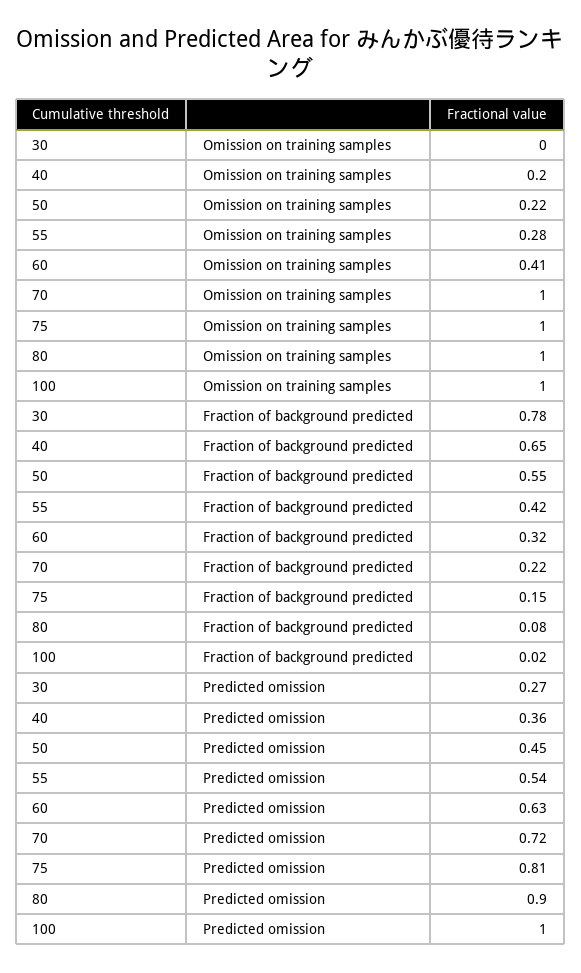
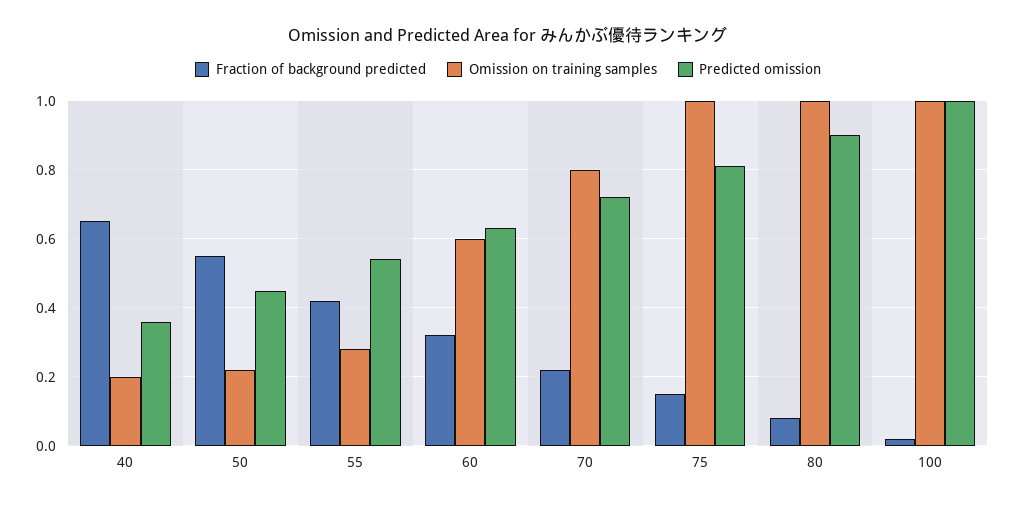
Omission on training samples, 30: 0 -> none
Omission on training samples, 60: 0.41 -> 0.6
Omission on training samples, 70: 1 -> 0.8
Fraction of background predicted, 30: 0.78 -> none
Predicted omission, 30: 0.27 -> none

